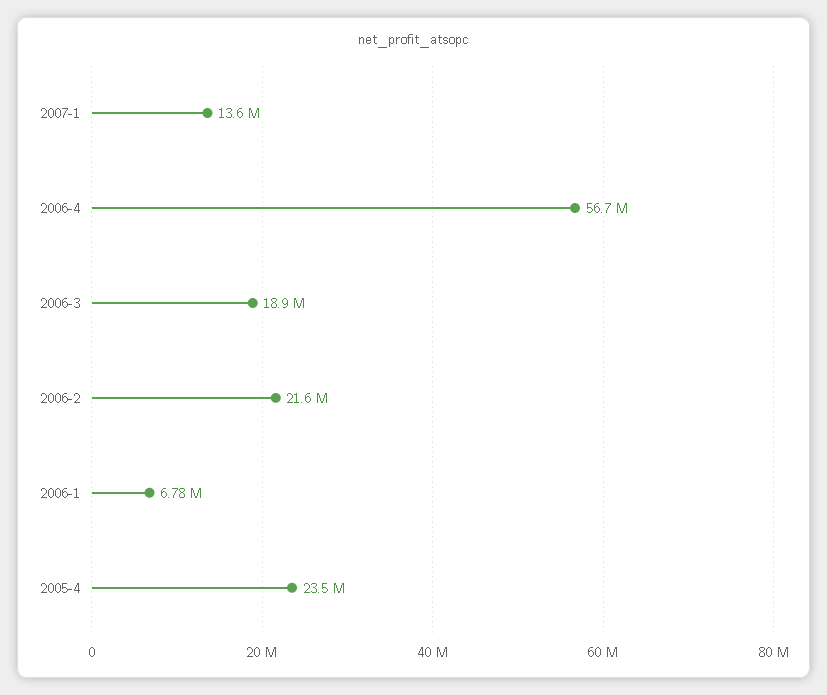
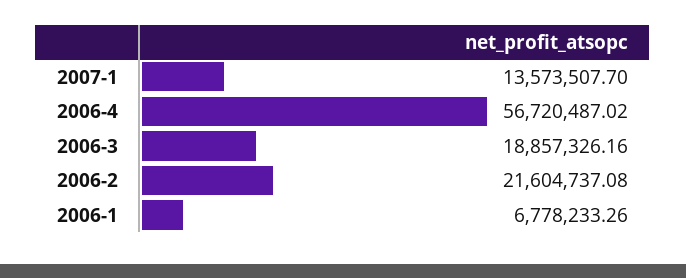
2005-4: 23500000 -> none

